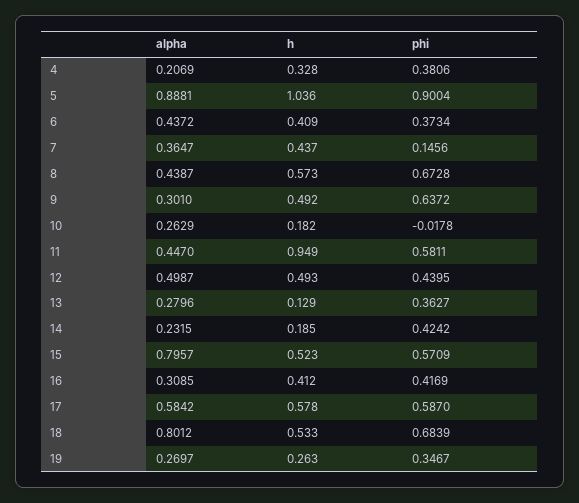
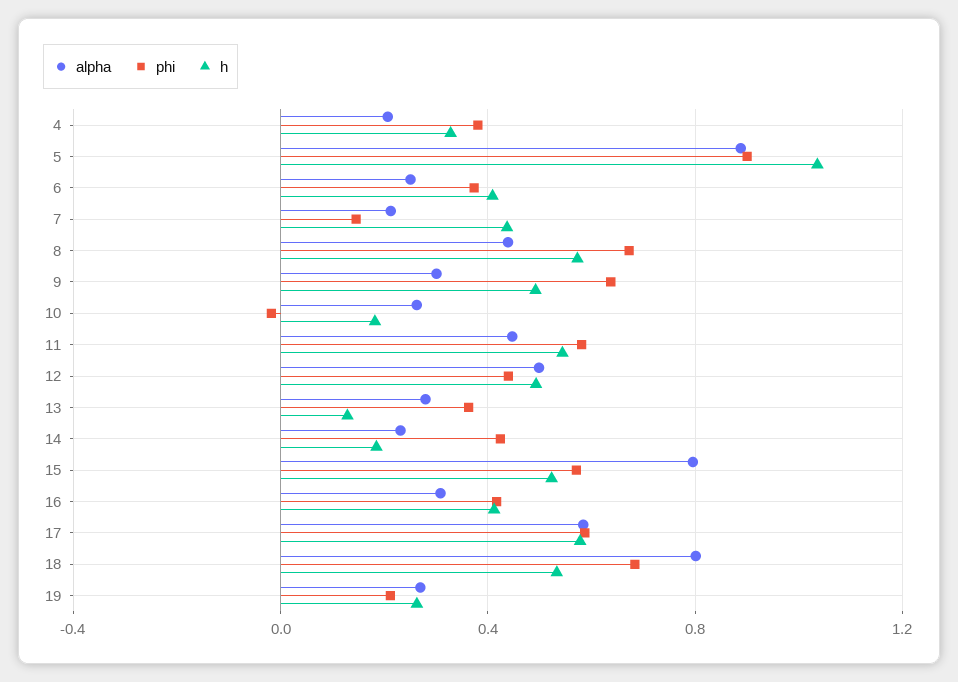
alpha, 6: 0.4372 -> 0.25
alpha, 7: 0.3647 -> 0.2
h, 11: 0.949 -> 0.55
phi, 19: 0.3467 -> 0.2

